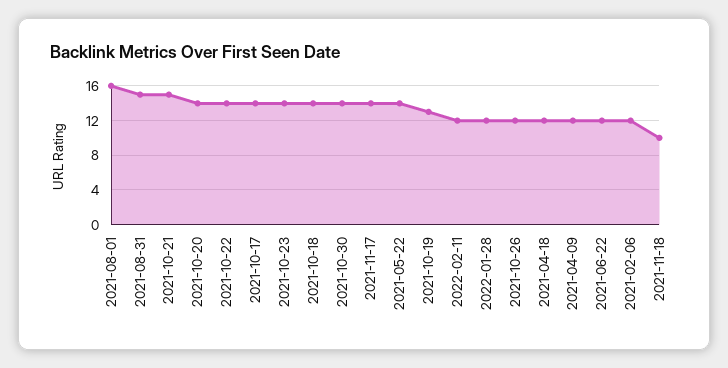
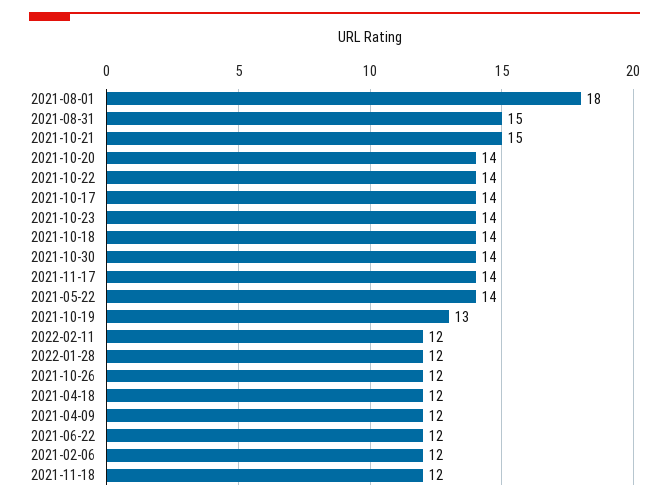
2021-08-01: 16 -> 18
2021-11-18: 10 -> 12

